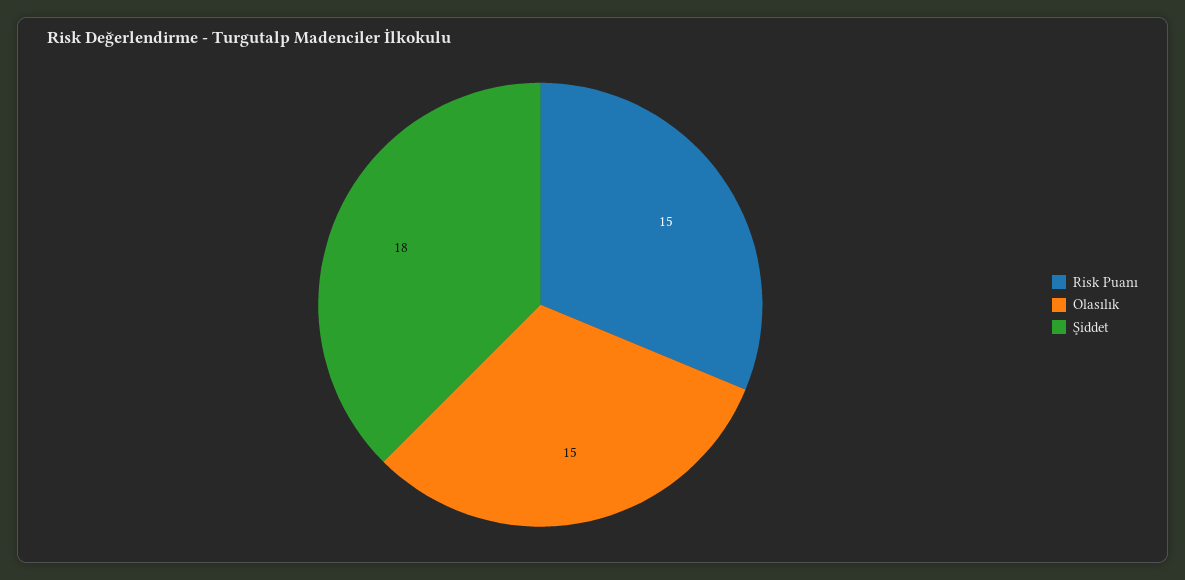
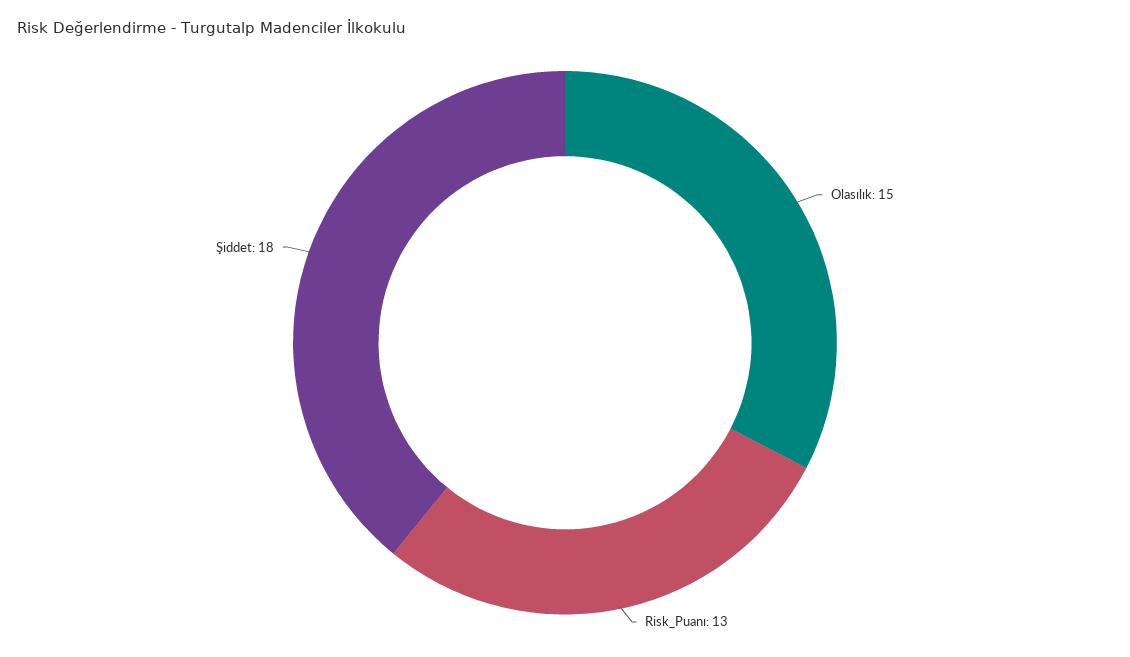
Risk Puanı: 15 -> 13

